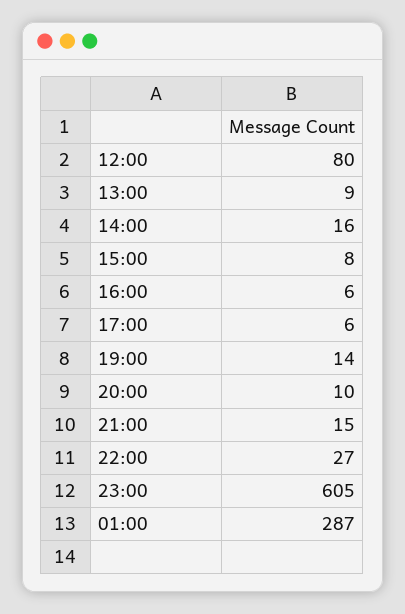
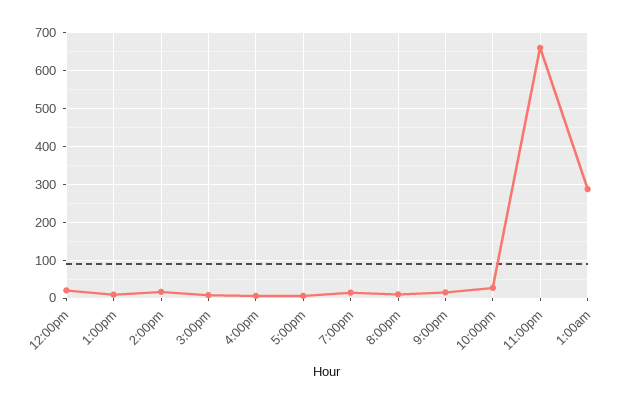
12:00: 80 -> 20
23:00: 605 -> 660

